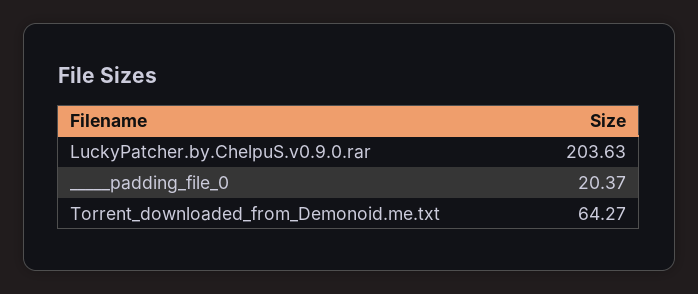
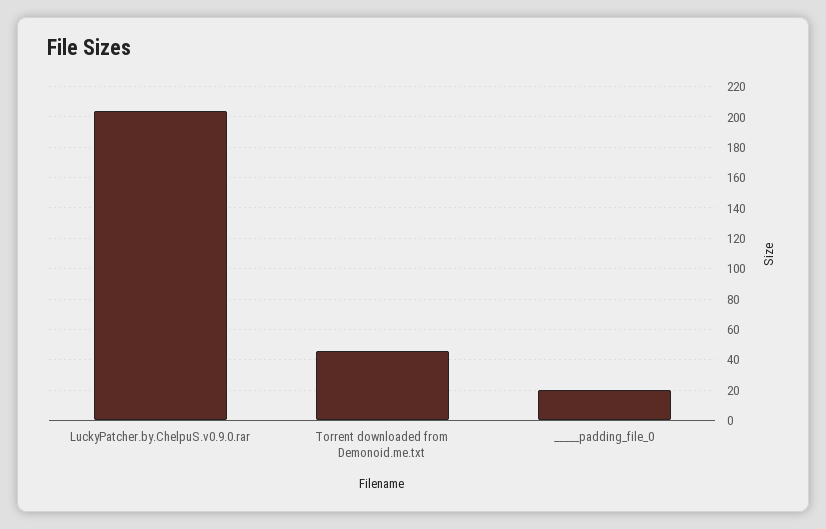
Torrent_downloaded_from_Demonoid.me.txt: 64.27 -> 45

